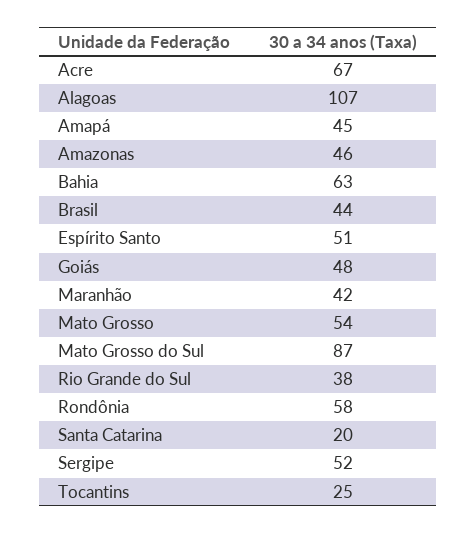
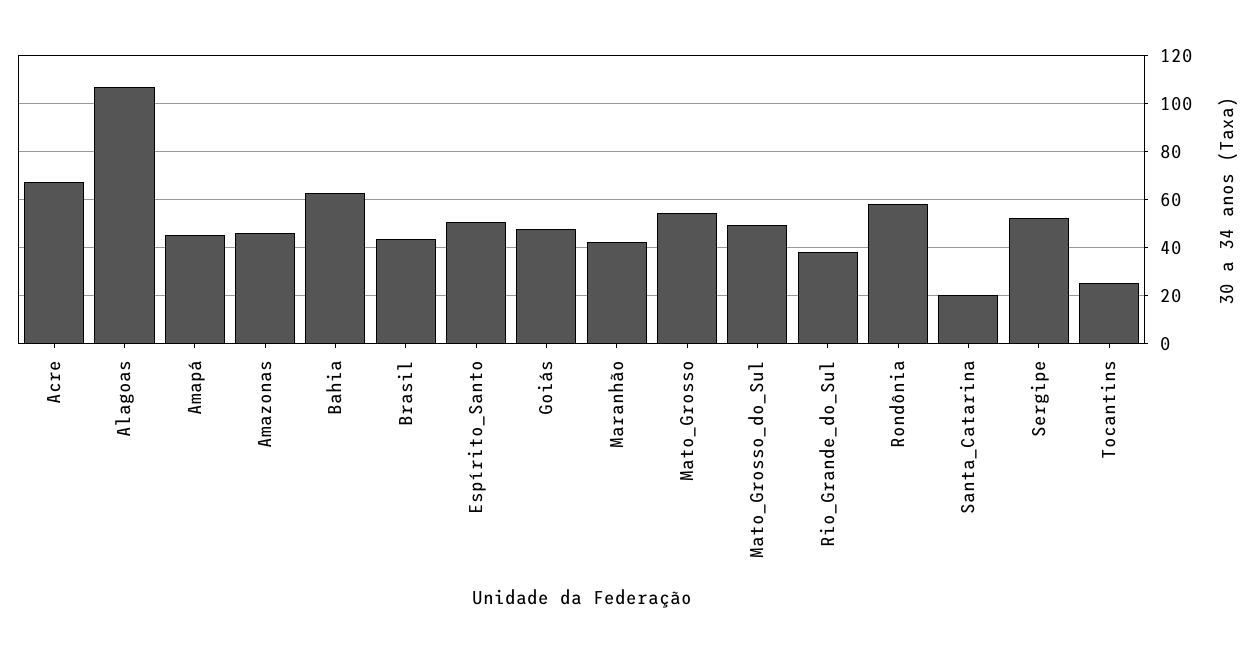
Mato Grosso do Sul: 87 -> 50

